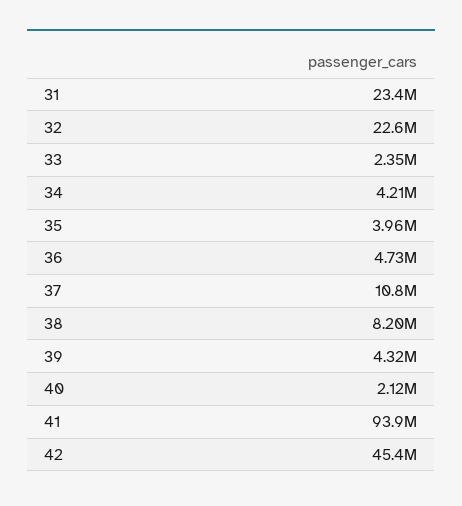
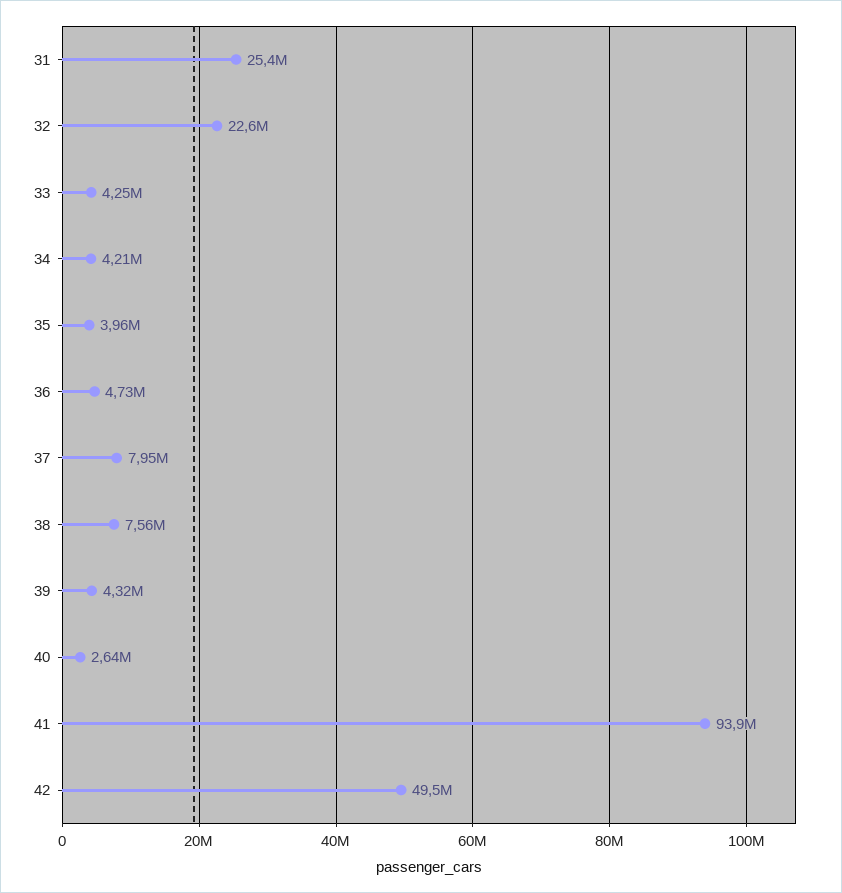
31: 23400000 -> 25400000
33: 2350000 -> 4250000
37: 10800000 -> 7950000
38: 8200000 -> 7560000
40: 2120000 -> 2640000
42: 45400000 -> 49500000

